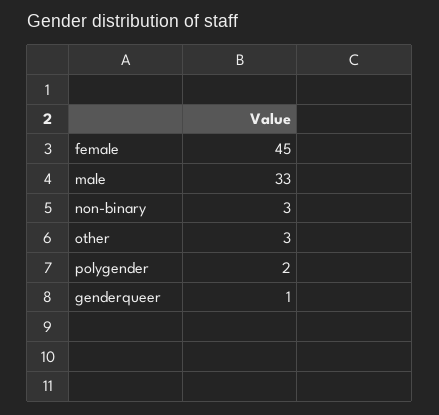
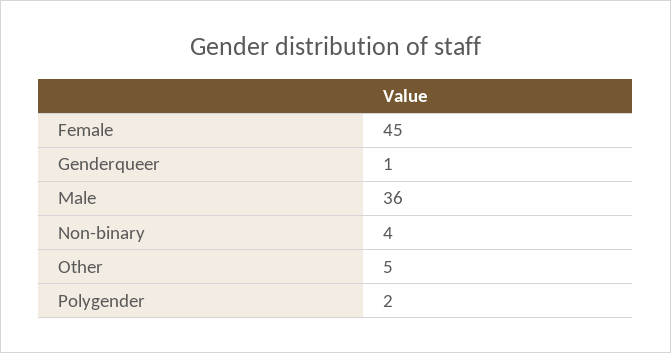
male: 33 -> 36
non-binary: 3 -> 4
other: 3 -> 5

